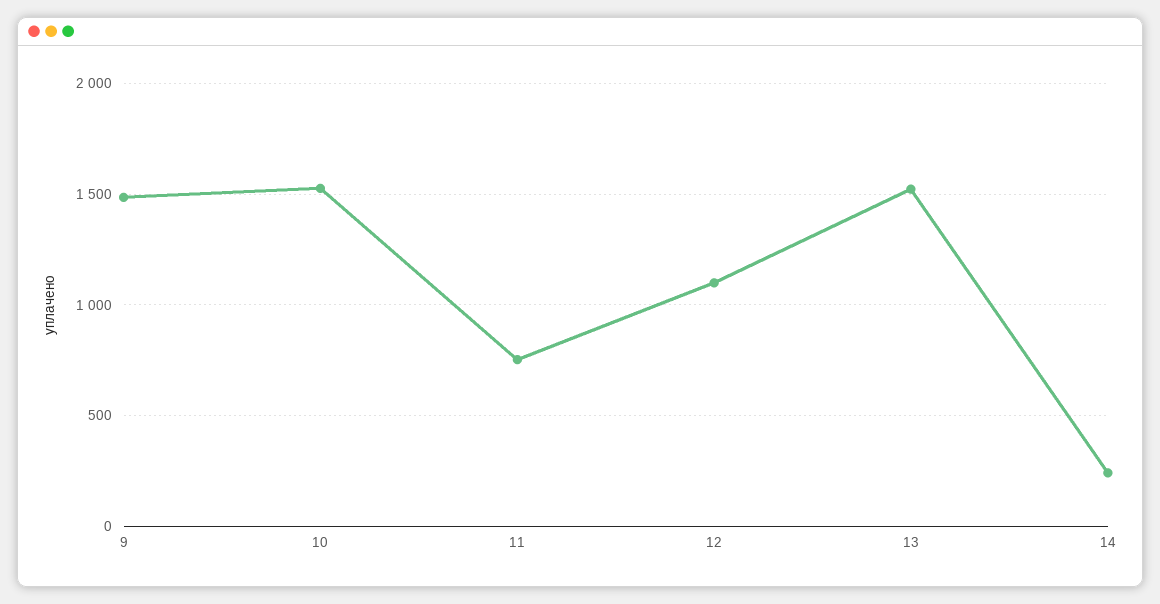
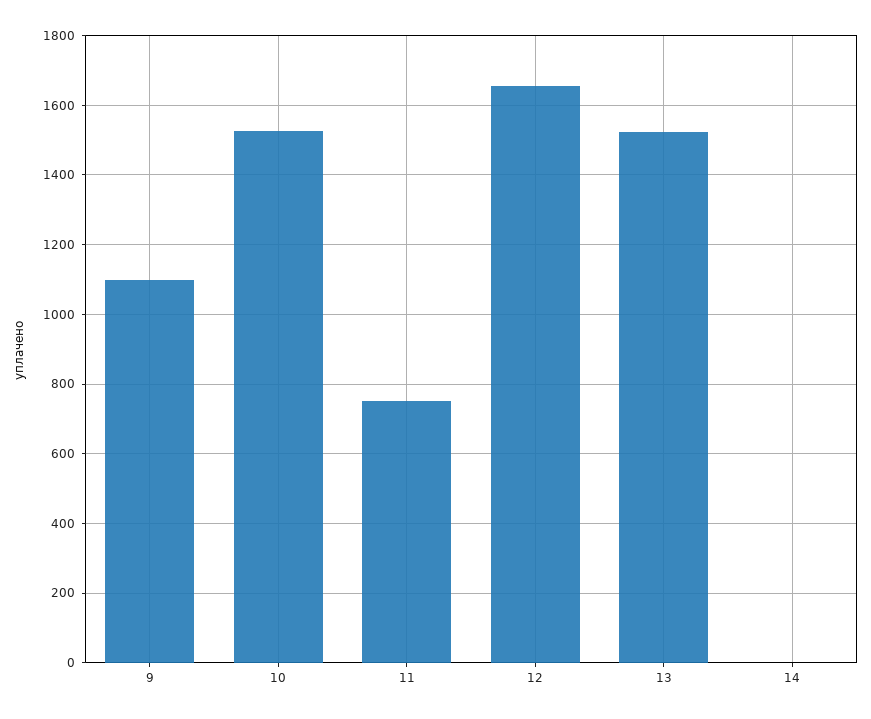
9: 1500 -> 1100
12: 1100 -> 1660
14: 250 -> 0

